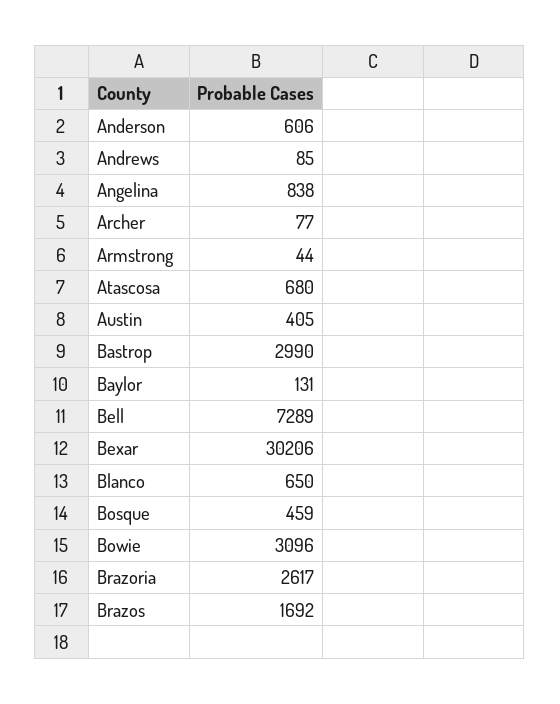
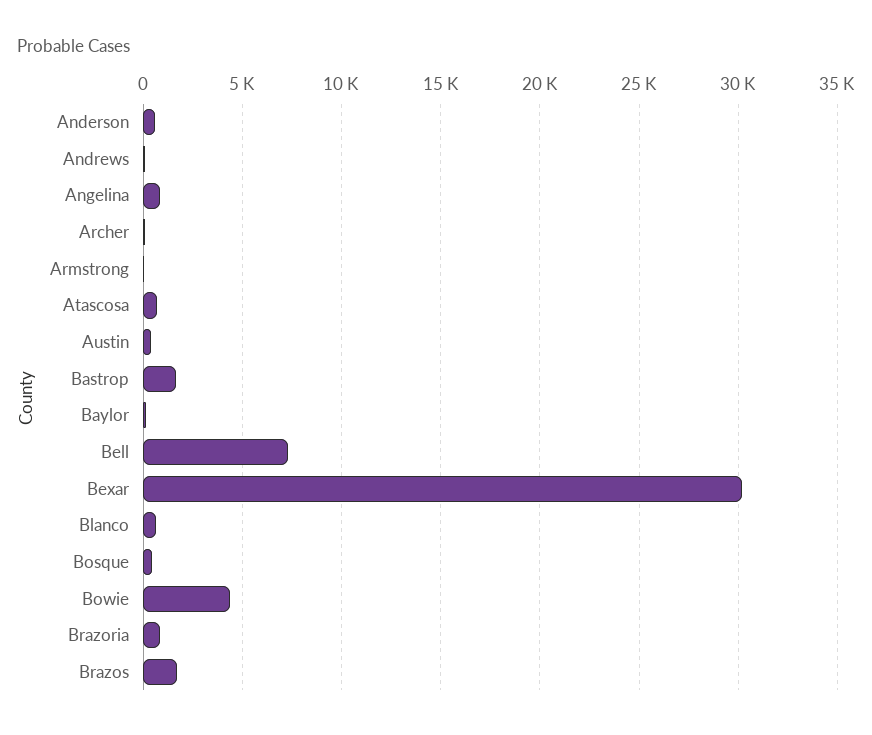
Bastrop: 2990 -> 1500
Bowie: 3096 -> 4500
Brazoria: 2617 -> 1000

